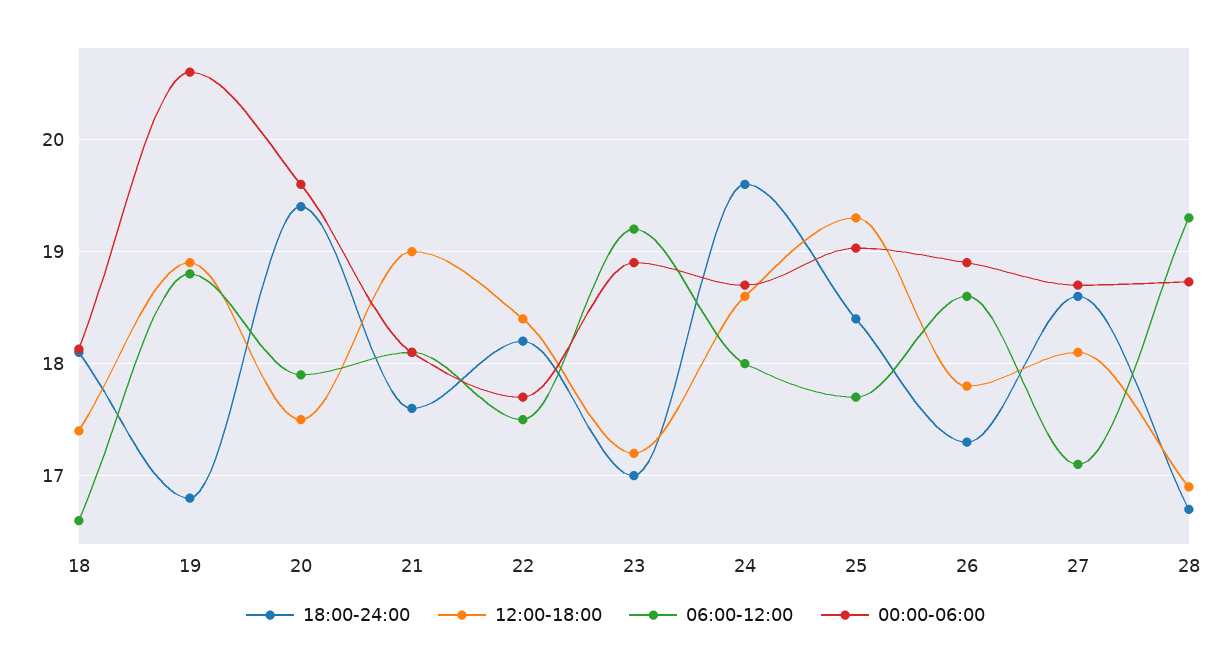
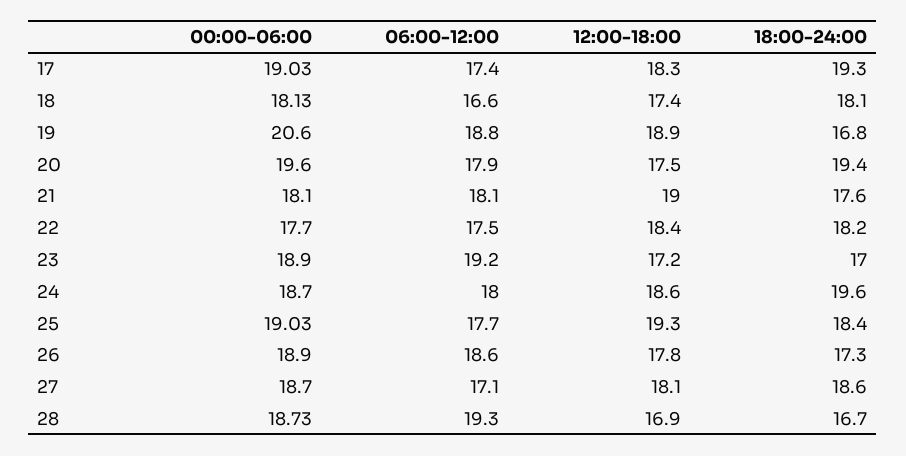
00:00-06:00, 17: none -> 19.03
06:00-12:00, 17: none -> 17.4
12:00-18:00, 17: none -> 18.3
18:00-24:00, 17: none -> 19.3

